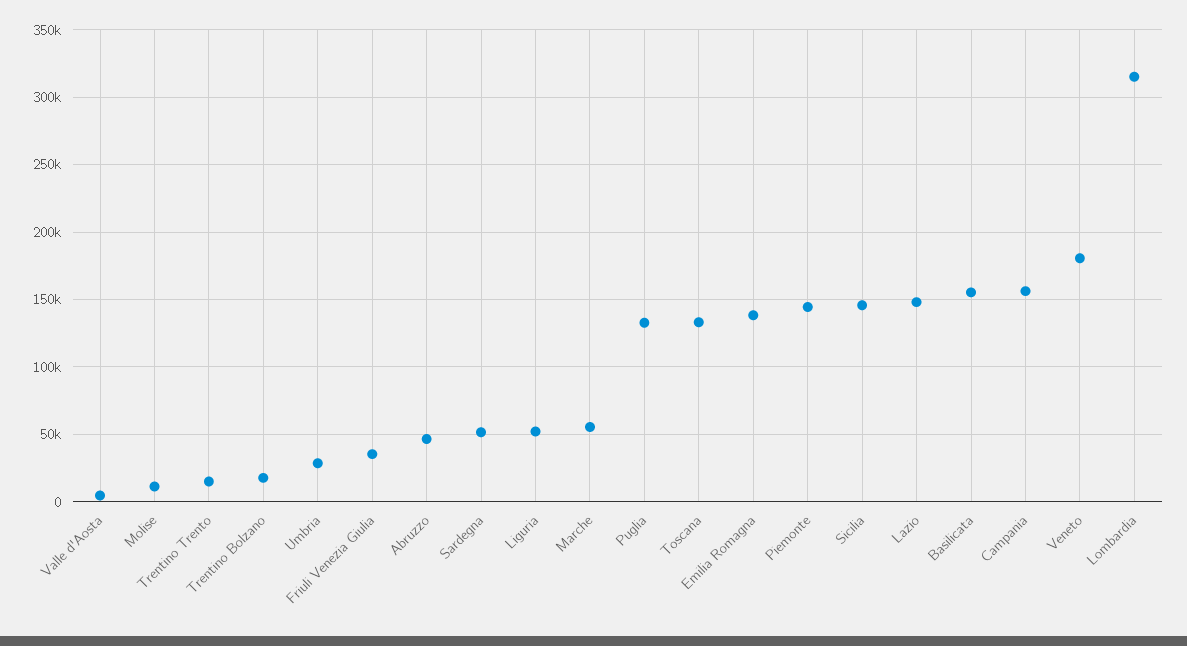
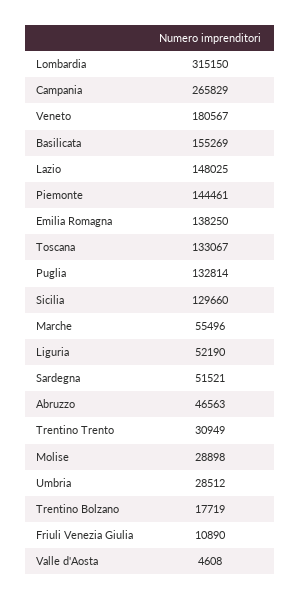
Molise: 10000 -> 28898
Trentino Trento: 15000 -> 30949
Friuli Venezia Giulia: 35000 -> 10890
Sicilia: 145000 -> 129660
Campania: 155000 -> 265829

